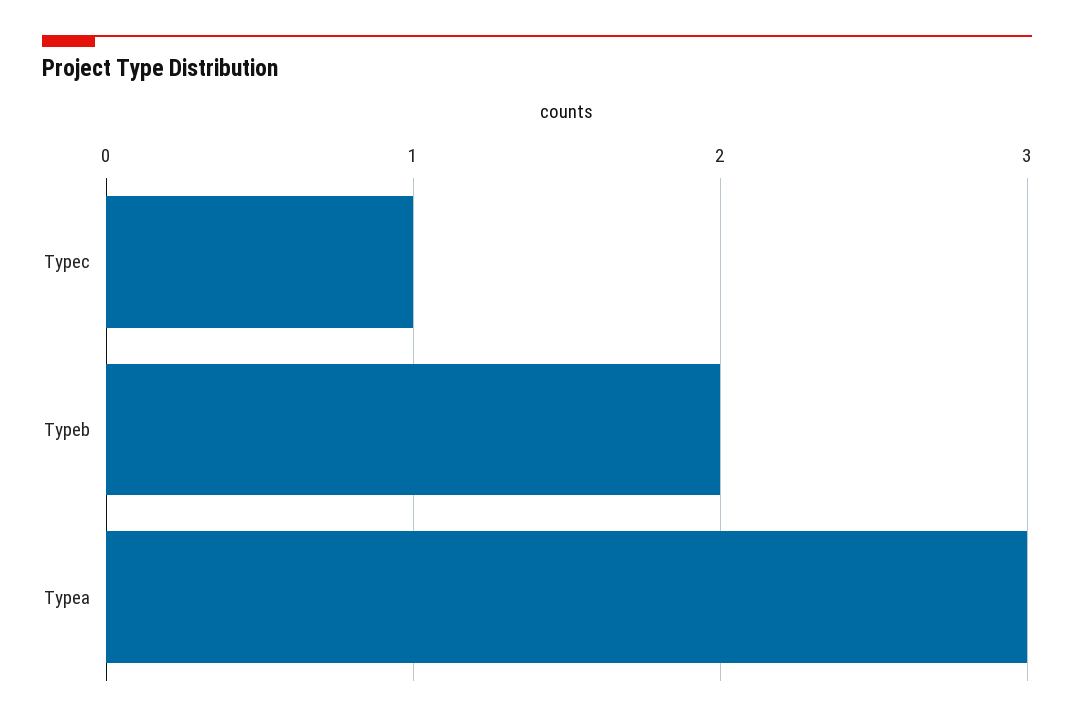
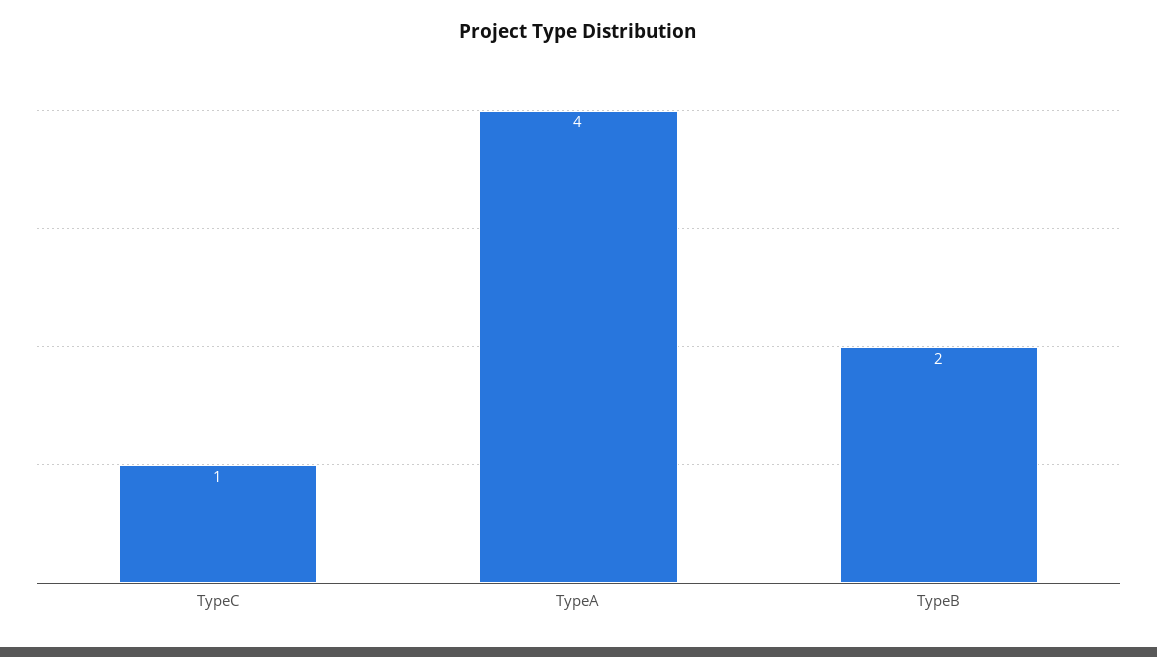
Typea: 3 -> 4

